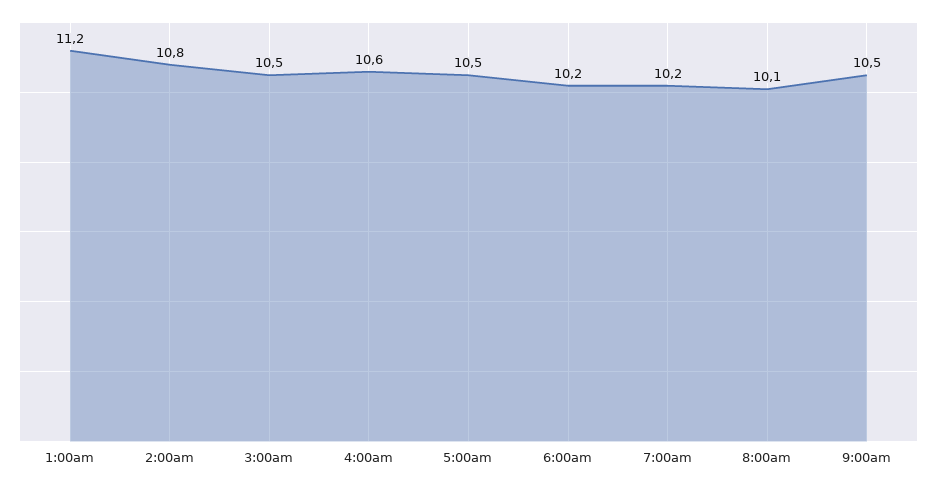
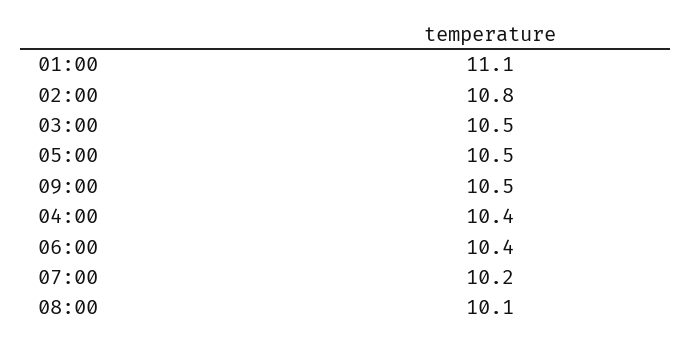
1:00am: 11.2 -> 11.1
4:00am: 10.6 -> 10.4
6:00am: 10.2 -> 10.4

